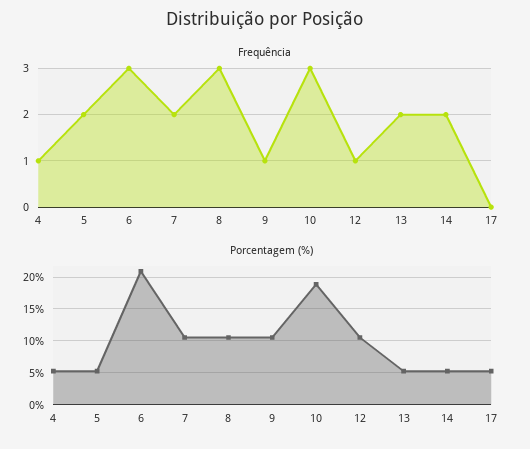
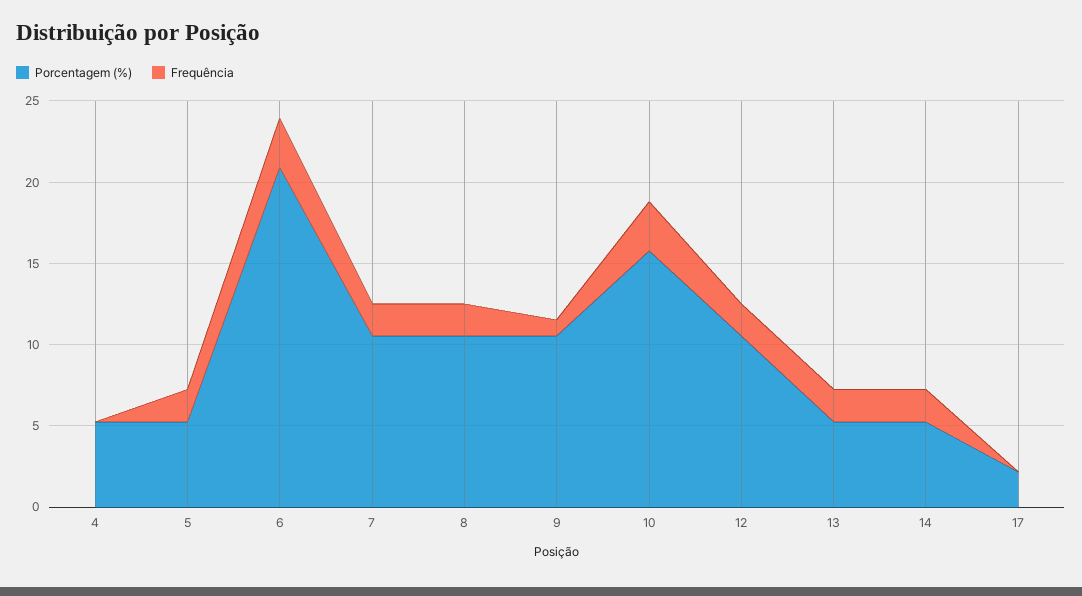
Frequência, 4: 1 -> 0
Frequência, 8: 3 -> 2
Frequência, 12: 1 -> 2
Porcentagem (%), 10: 19 -> 16
Porcentagem (%), 17: 5 -> 2

